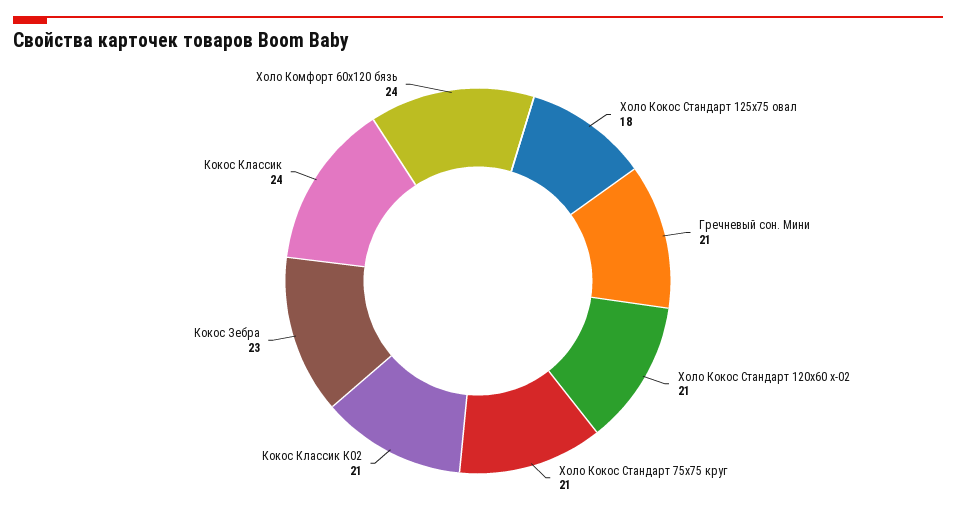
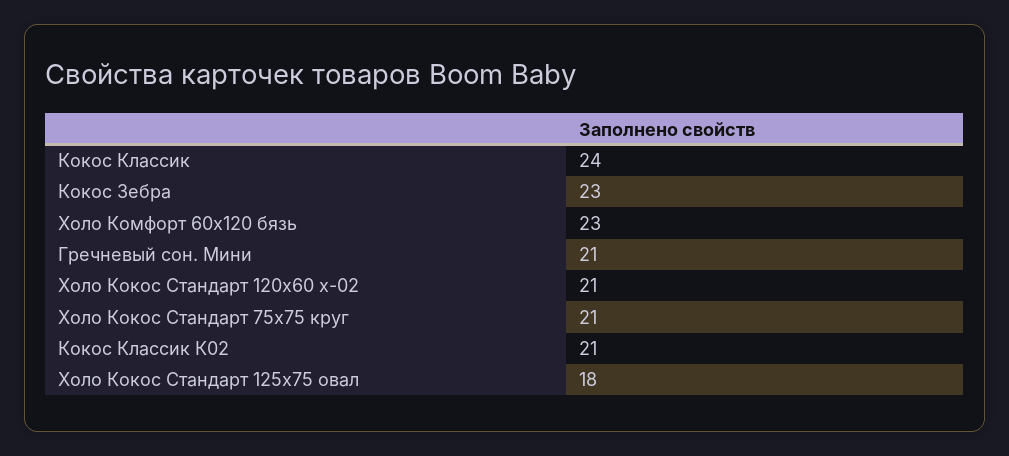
Холо Комфорт 60x120 бязь: 24 -> 23

